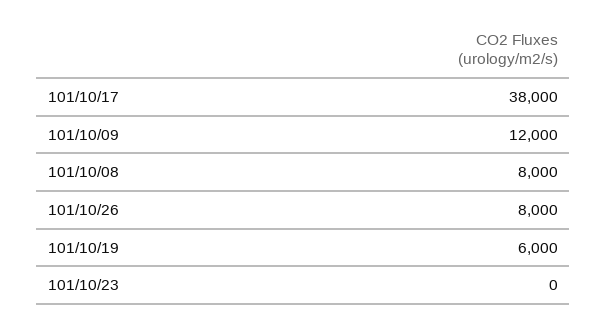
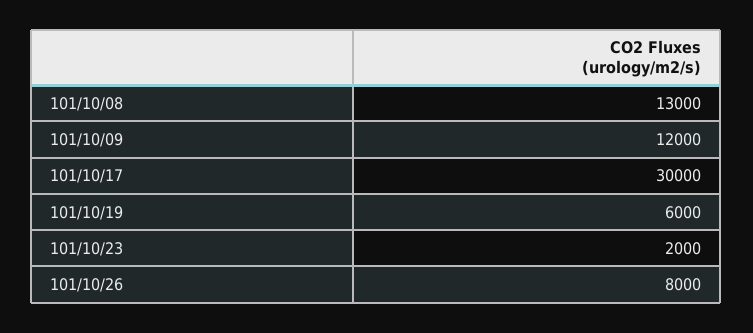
101/10/17: 38000 -> 30000
101/10/08: 8000 -> 13000
101/10/23: 0 -> 2000

